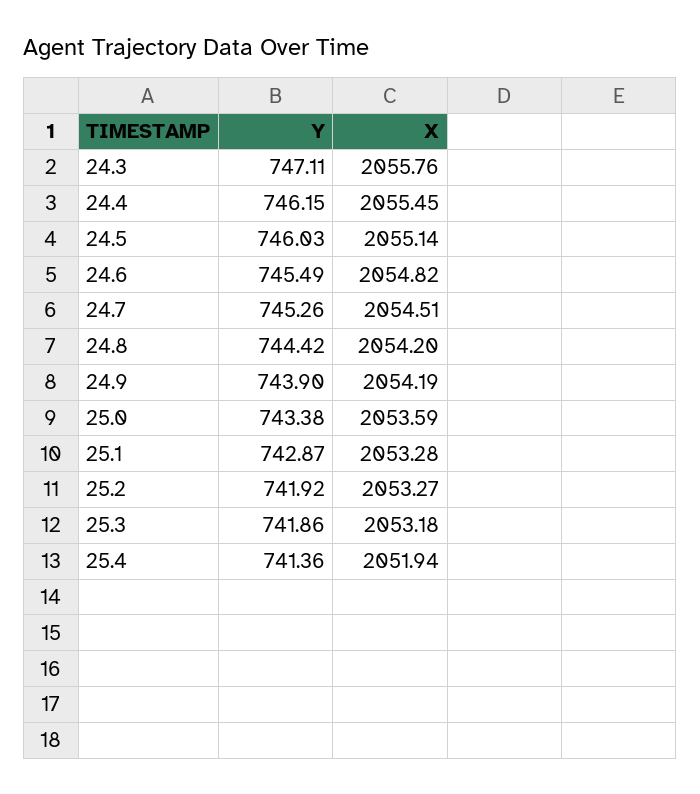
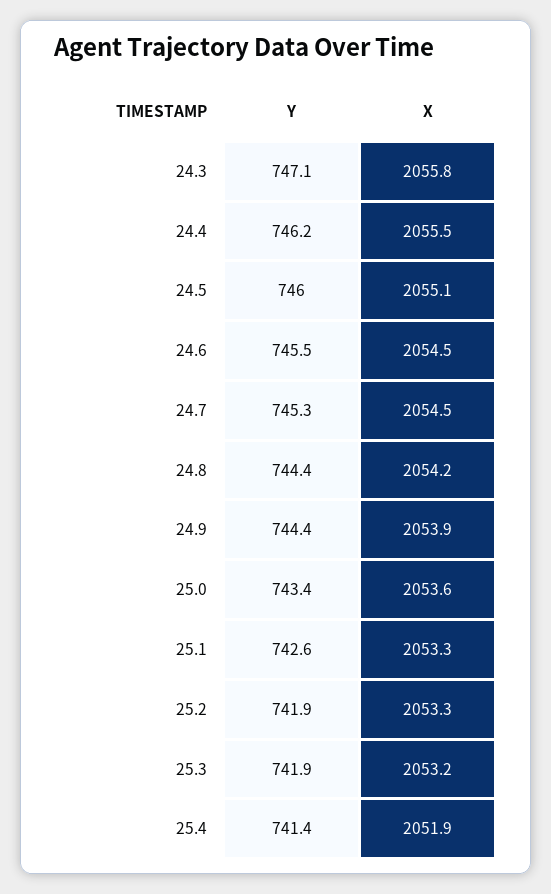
X, 24.6: 2054.82 -> 2054.5
Y, 24.9: 743.9 -> 744.4
X, 24.9: 2054.19 -> 2053.9
Y, 25.1: 742.87 -> 742.6

